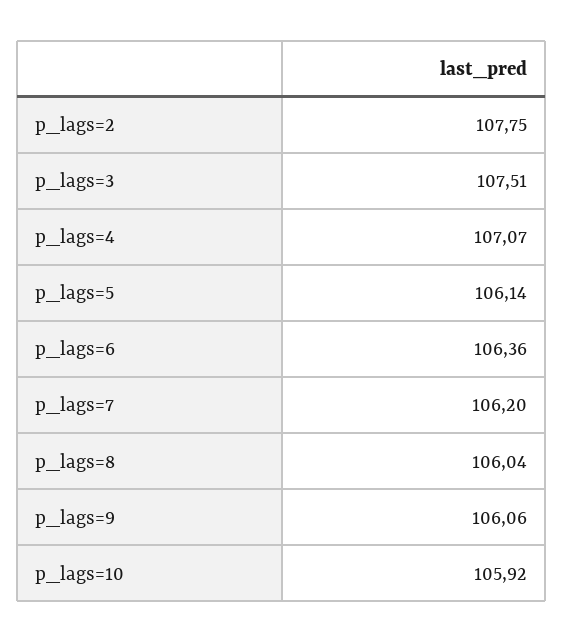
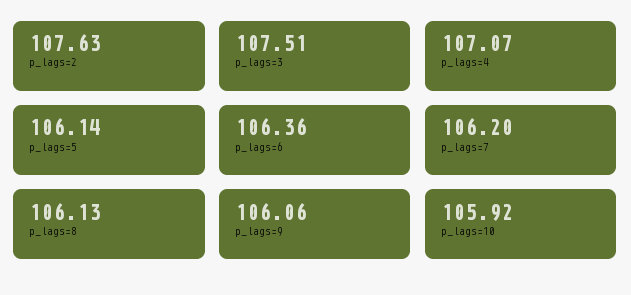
p_lags=2: 107.75 -> 107.63
p_lags=8: 106.04 -> 106.13

